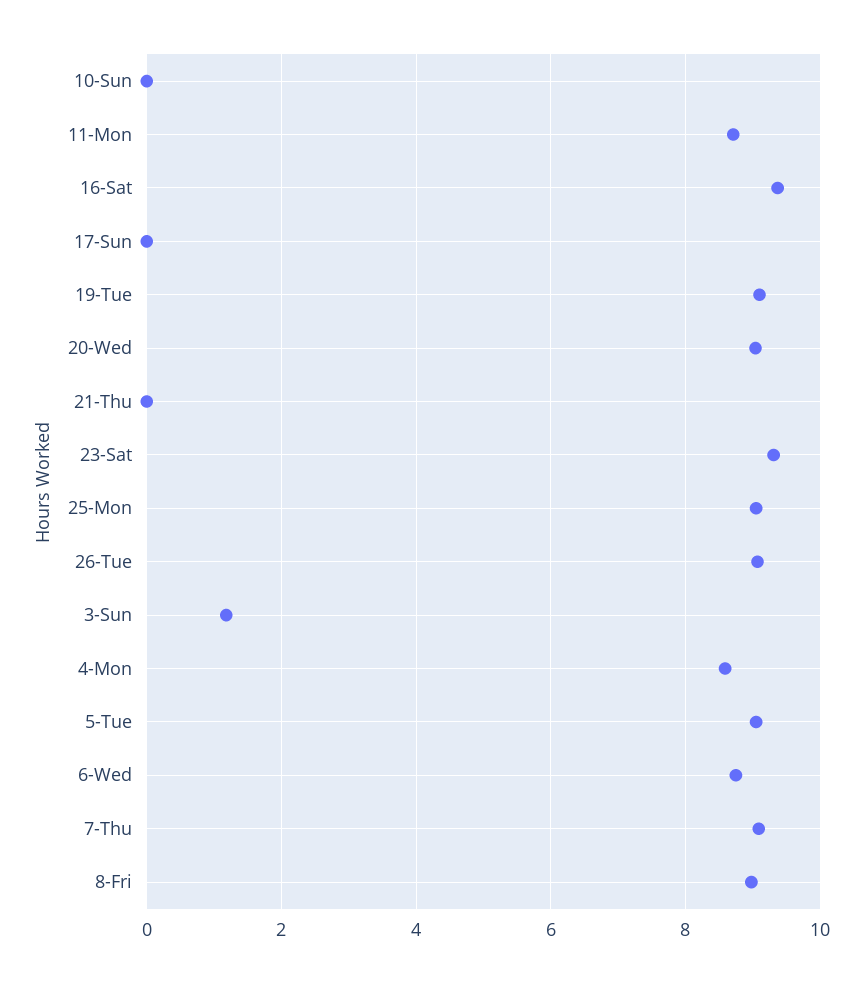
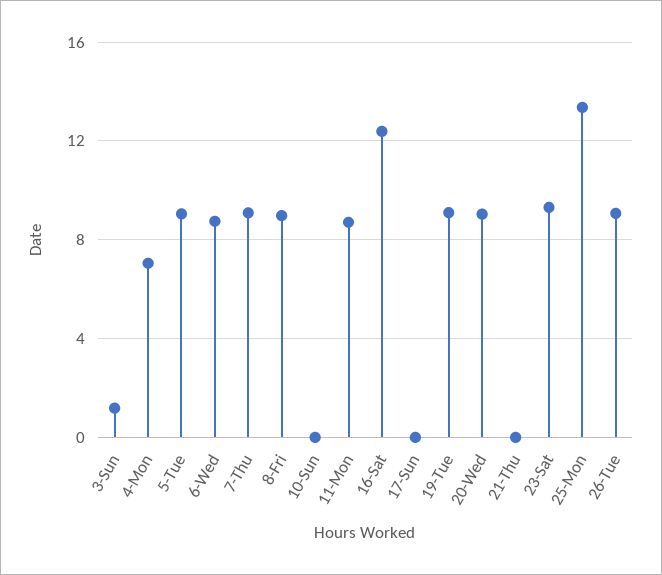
16-Sat: 9.4 -> 12.5
25-Mon: 9 -> 13.5
4-Mon: 8.6 -> 7

